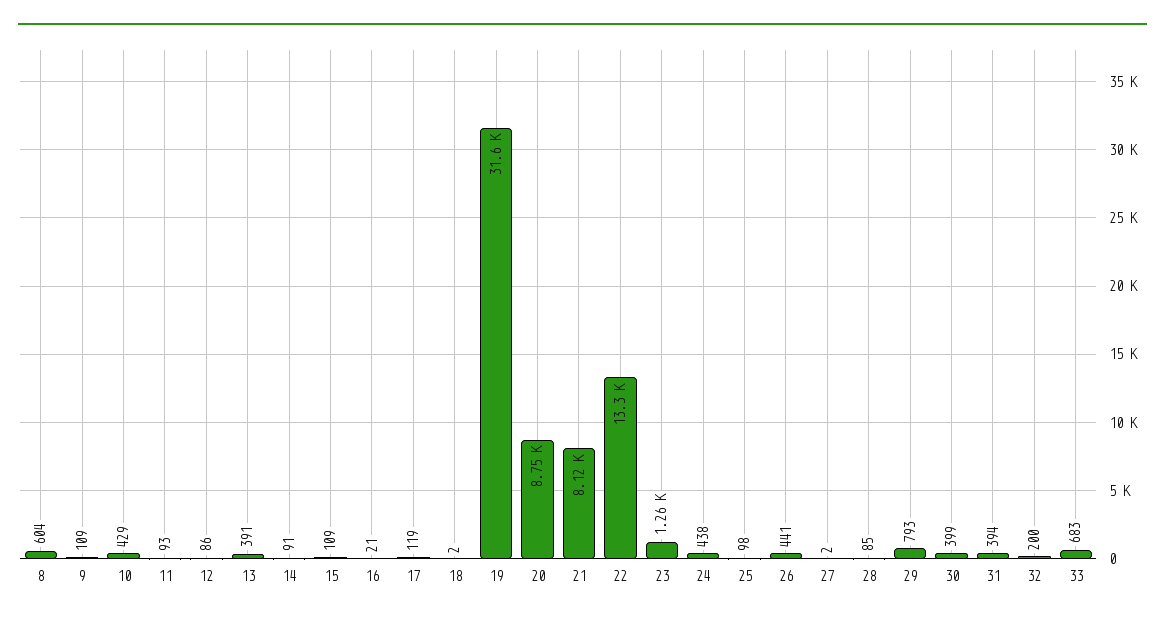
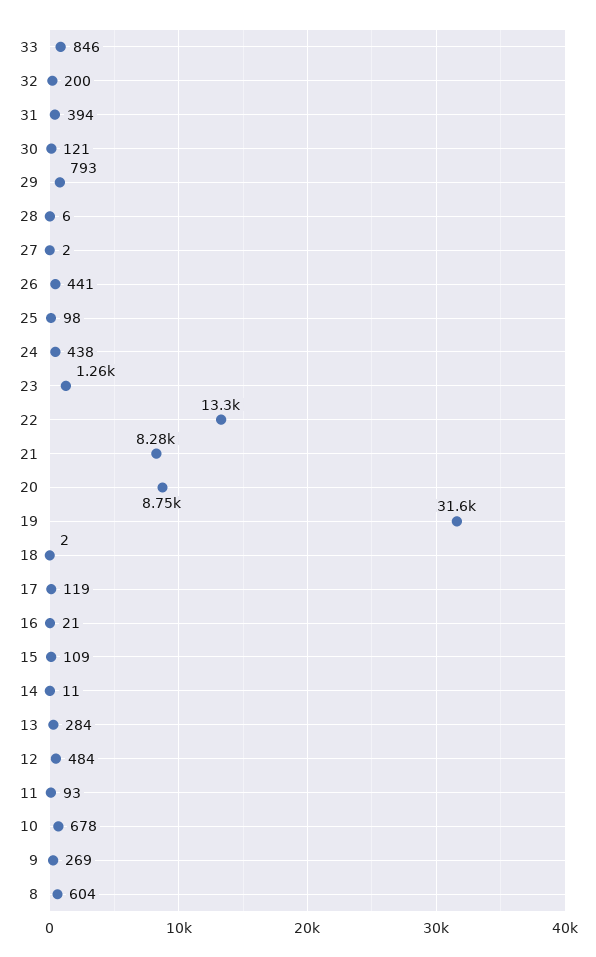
9: 109 -> 269
10: 429 -> 678
12: 86 -> 484
13: 391 -> 284
14: 91 -> 11
21: 8120 -> 8280
28: 85 -> 6
30: 399 -> 121
33: 683 -> 846

